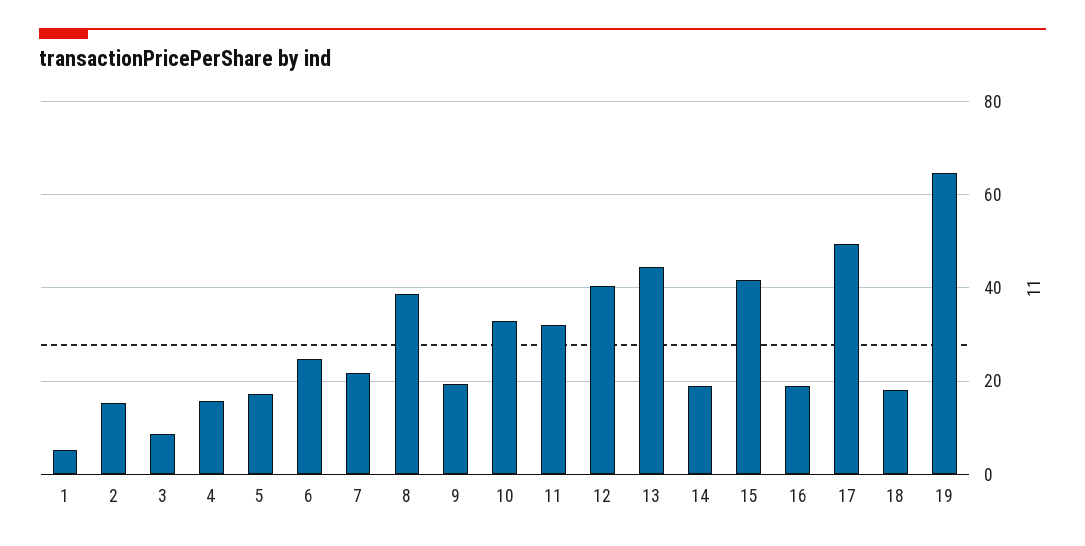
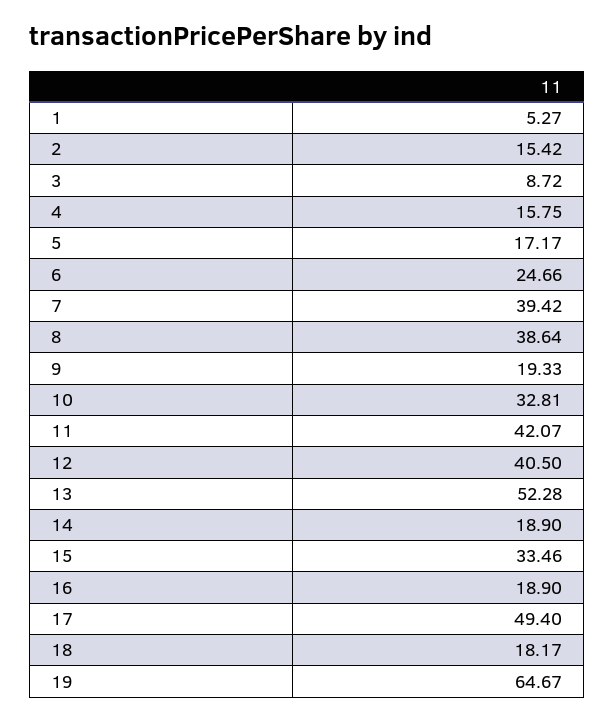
7: 22 -> 39.42
11: 32 -> 42.07
13: 44 -> 52.28
15: 42 -> 33.46

